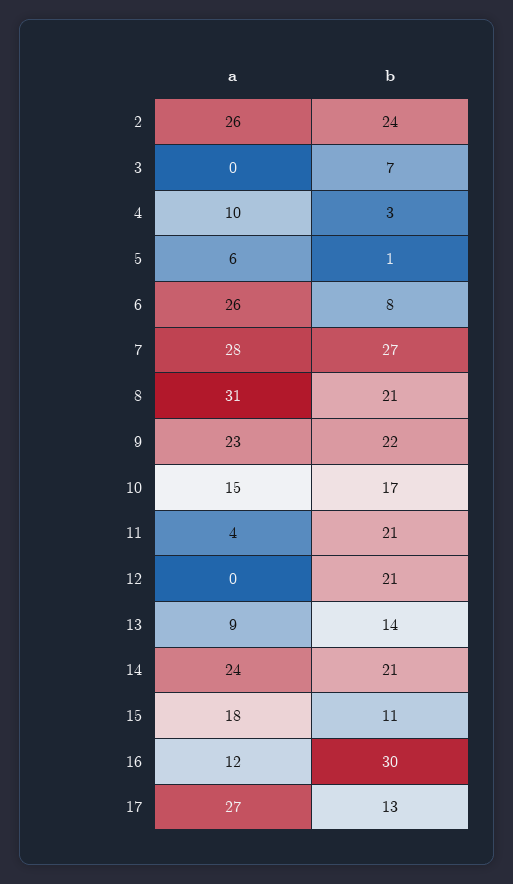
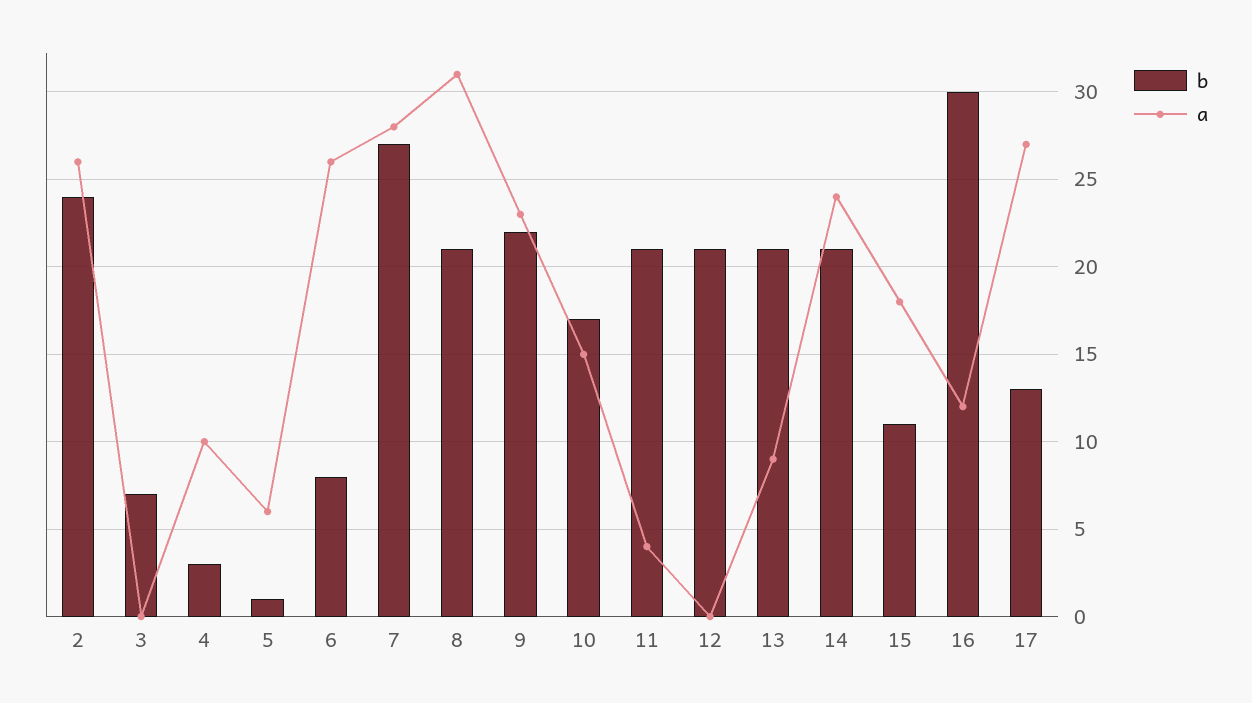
b, 13: 14 -> 21

